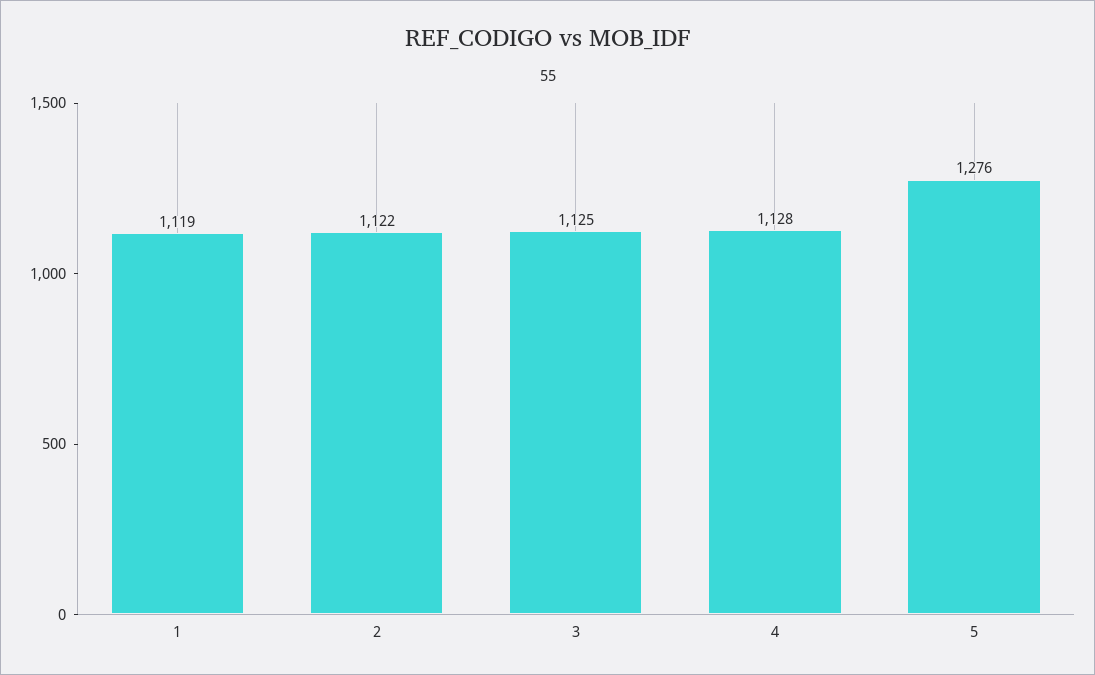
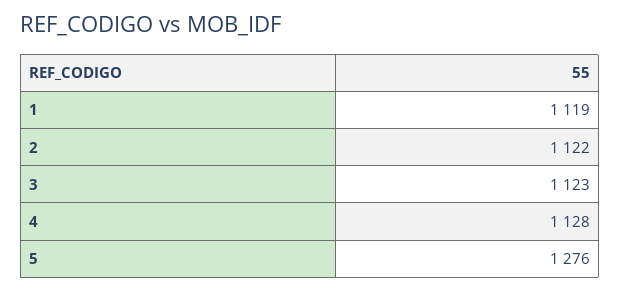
3: 1125 -> 1123

